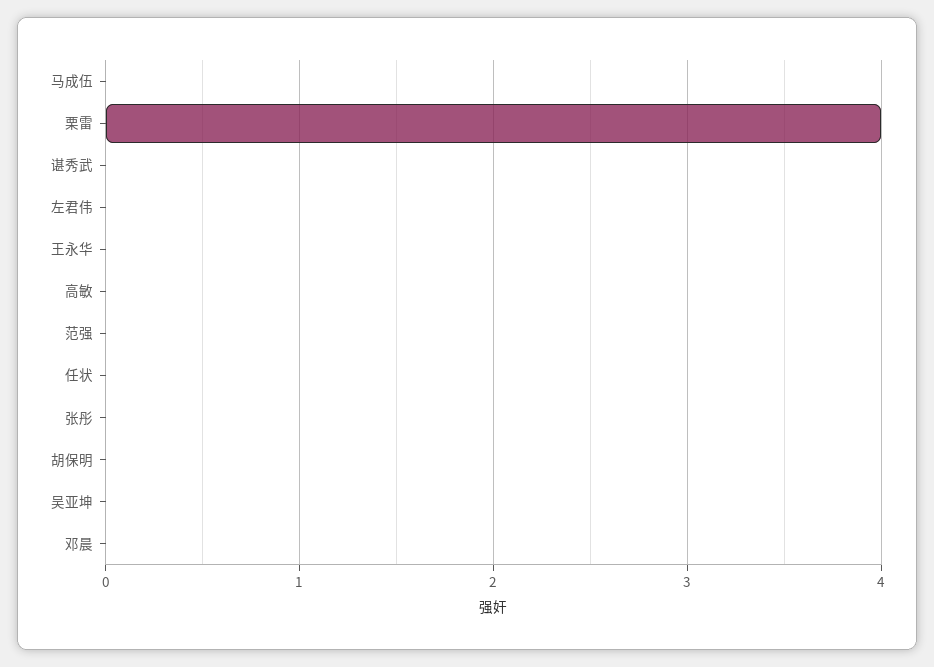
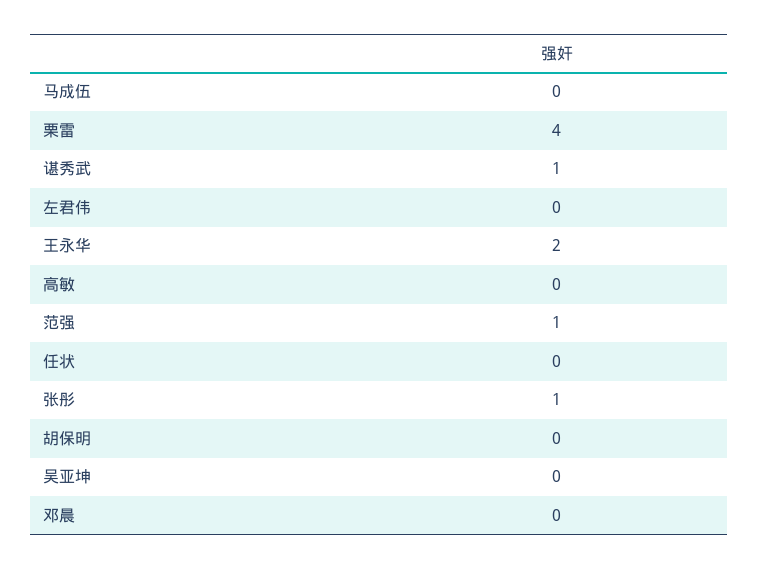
谌秀武: 0 -> 1
王永华: 0 -> 2
范强: 0 -> 1
张彤: 0 -> 1

